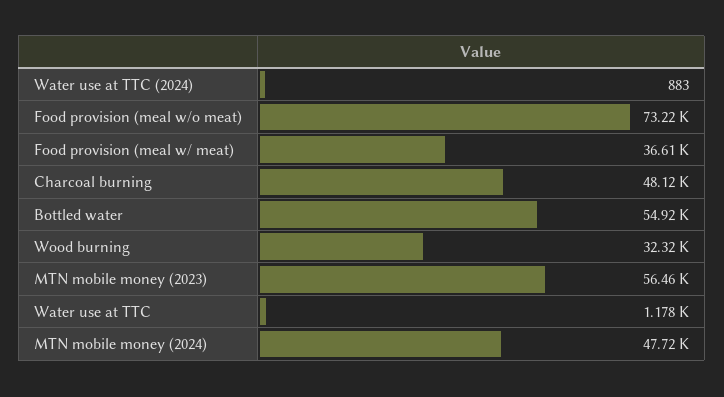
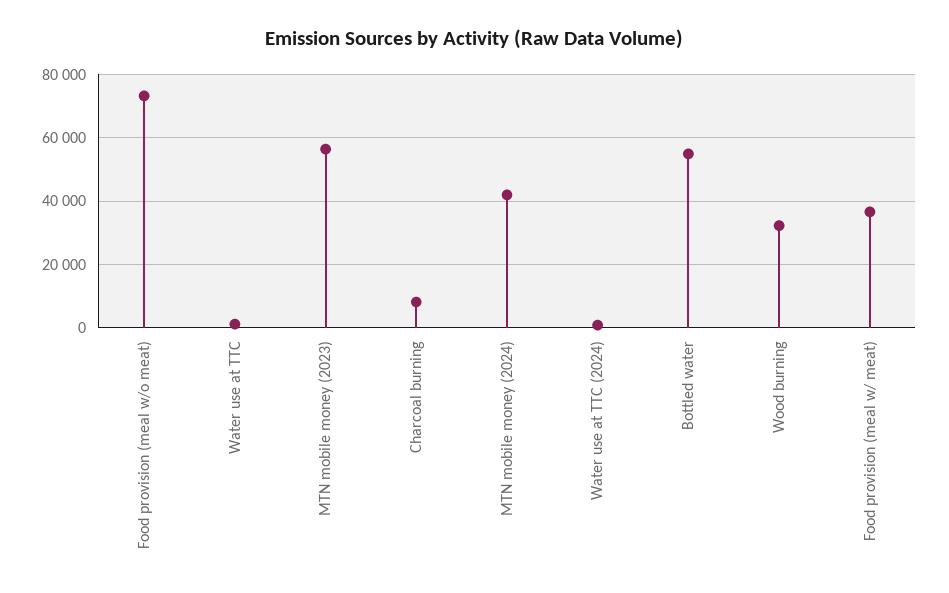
Charcoal burning: 48120 -> 8000
MTN mobile money (2024): 47720 -> 42000

